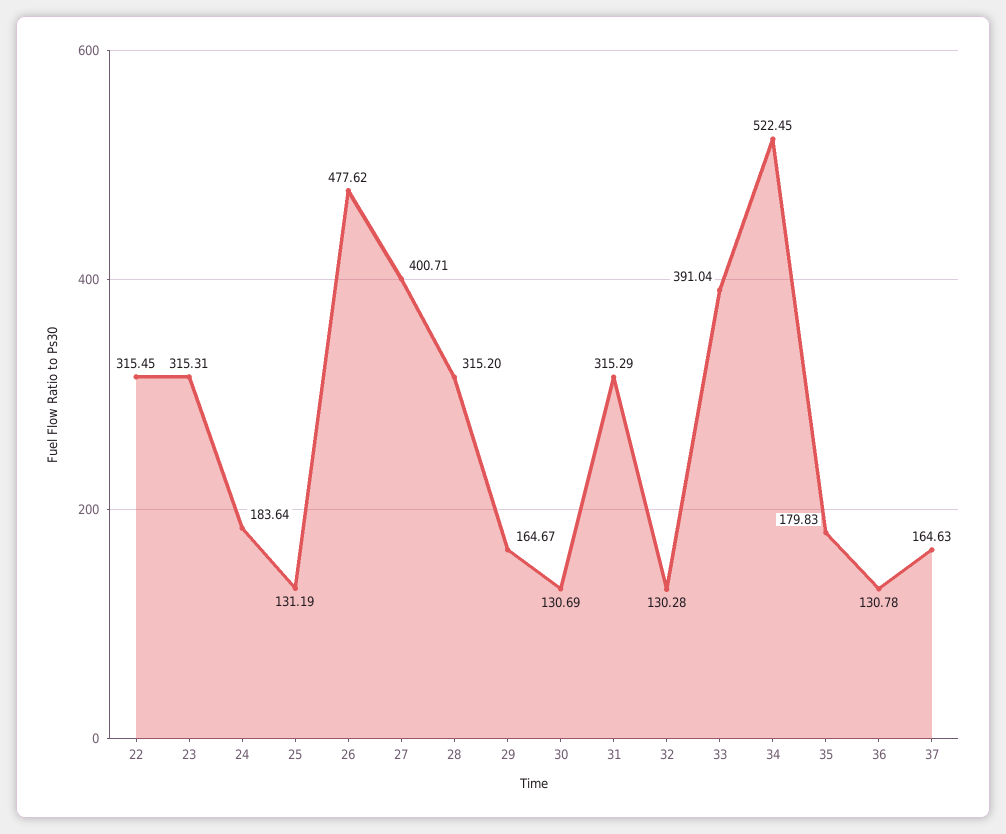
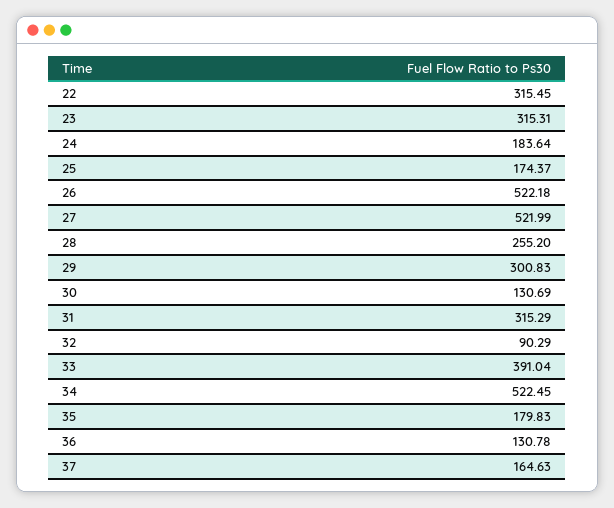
25: 131.19 -> 174.37
26: 477.62 -> 522.18
27: 400.71 -> 521.99
28: 315.2 -> 255.2
29: 164.67 -> 300.83
32: 130.28 -> 90.29

